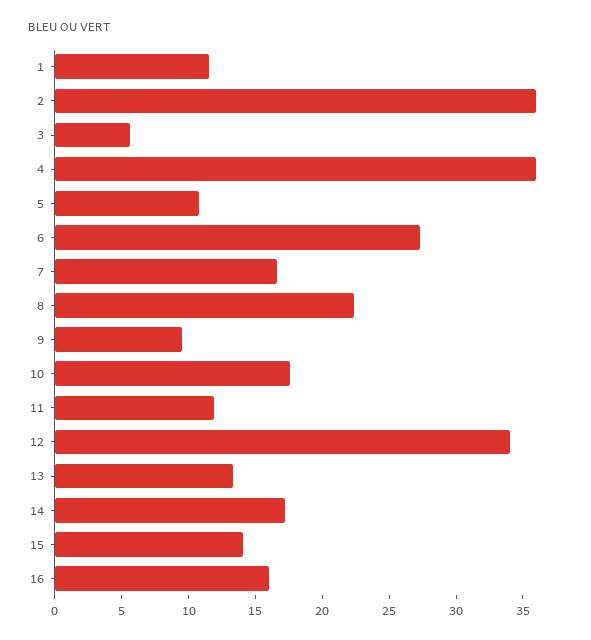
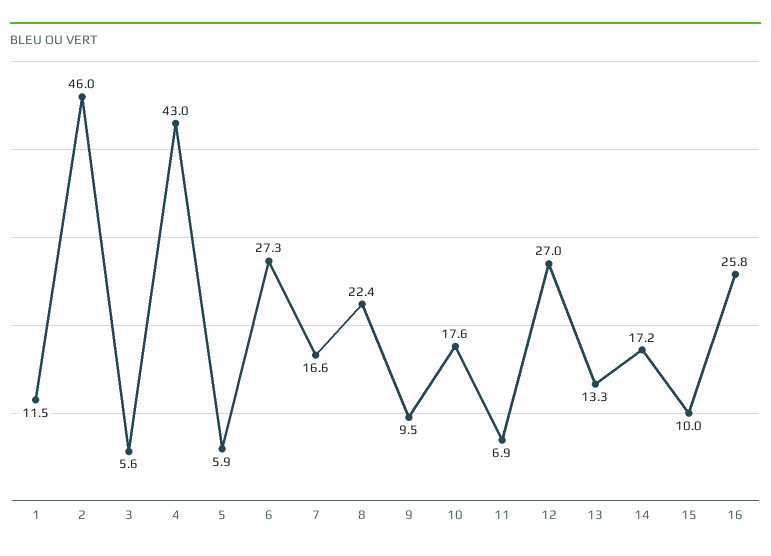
2: 36 -> 46
4: 36 -> 43
5: 11 -> 5.9
11: 12 -> 6.9
12: 34 -> 27
15: 14 -> 10
16: 16 -> 25.8

